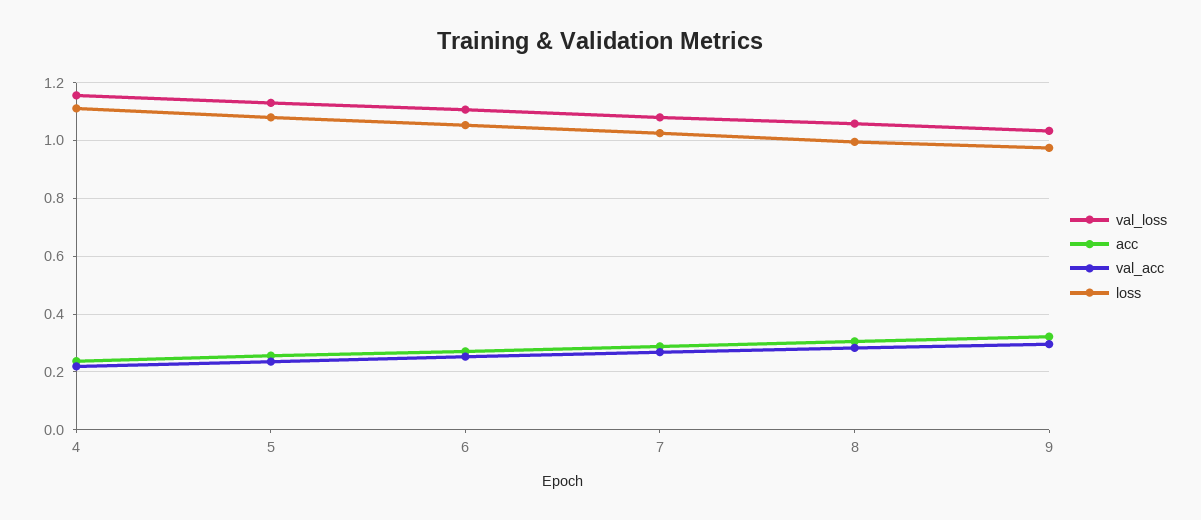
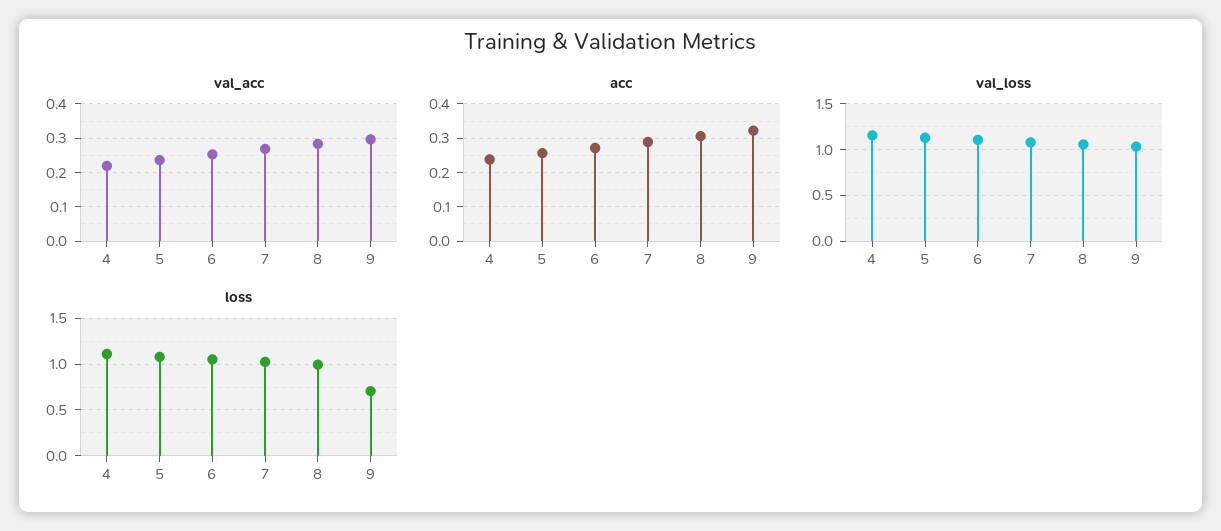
loss, 9: 0.975 -> 0.7

